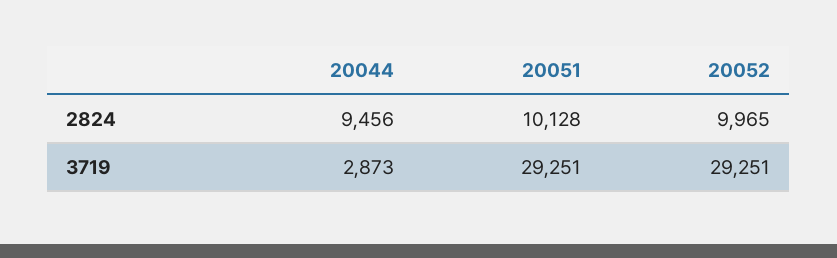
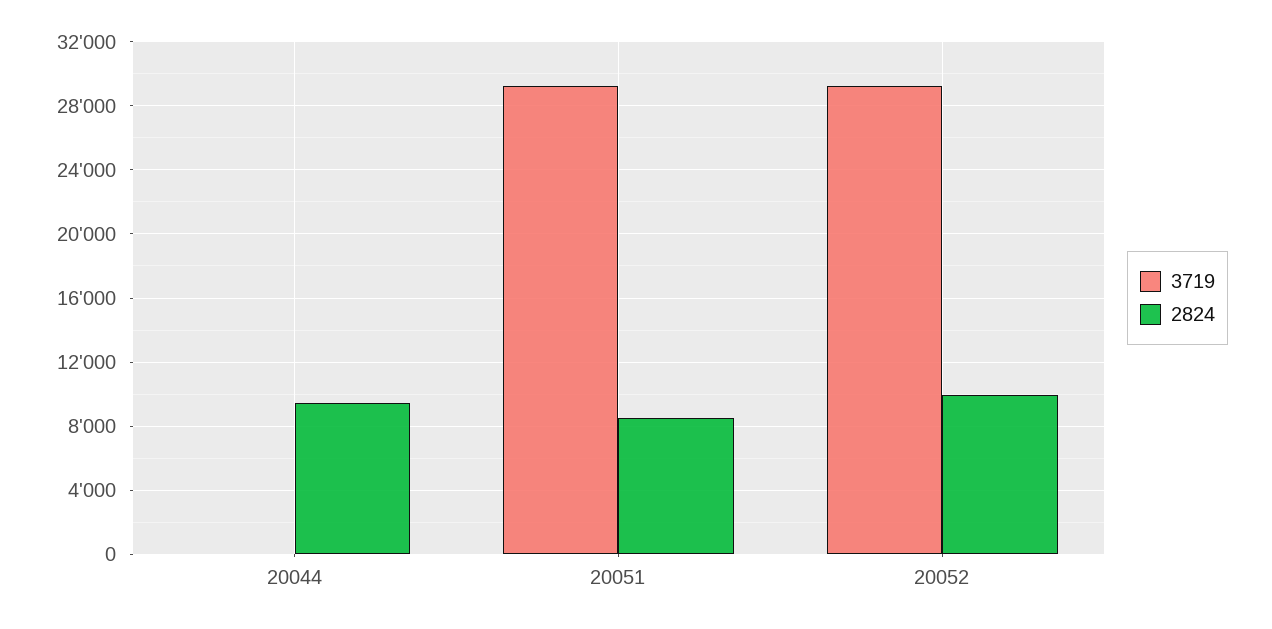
2824, 20051: 10128 -> 8500
3719, 20044: 2873 -> 0

